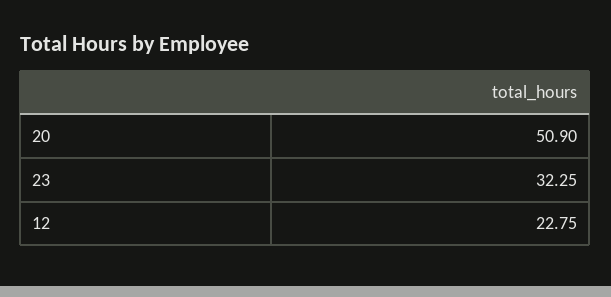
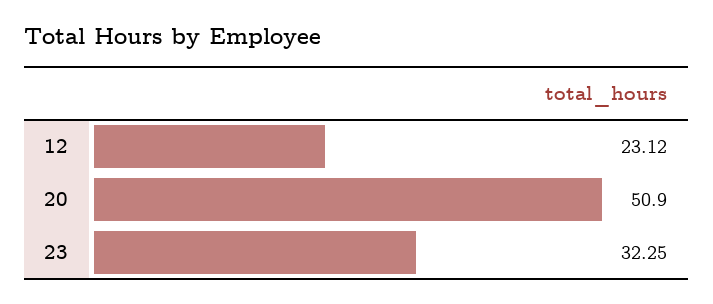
12: 22.75 -> 23.12

